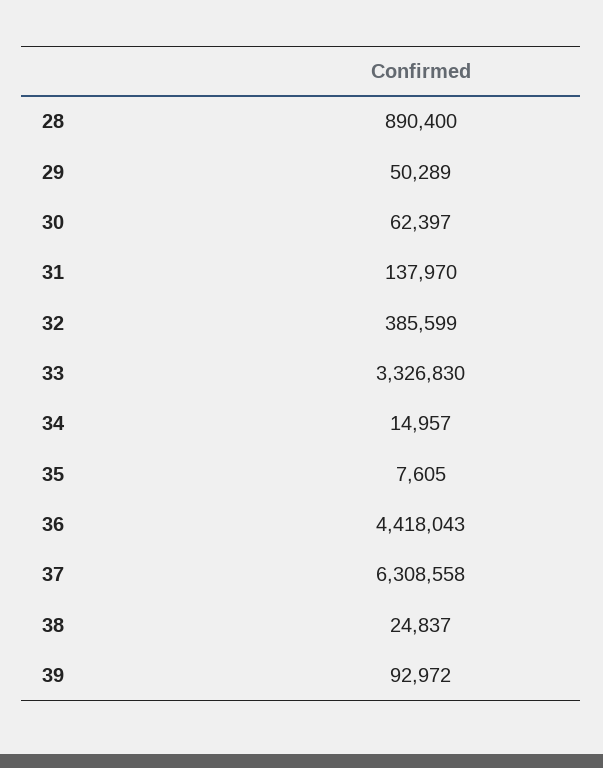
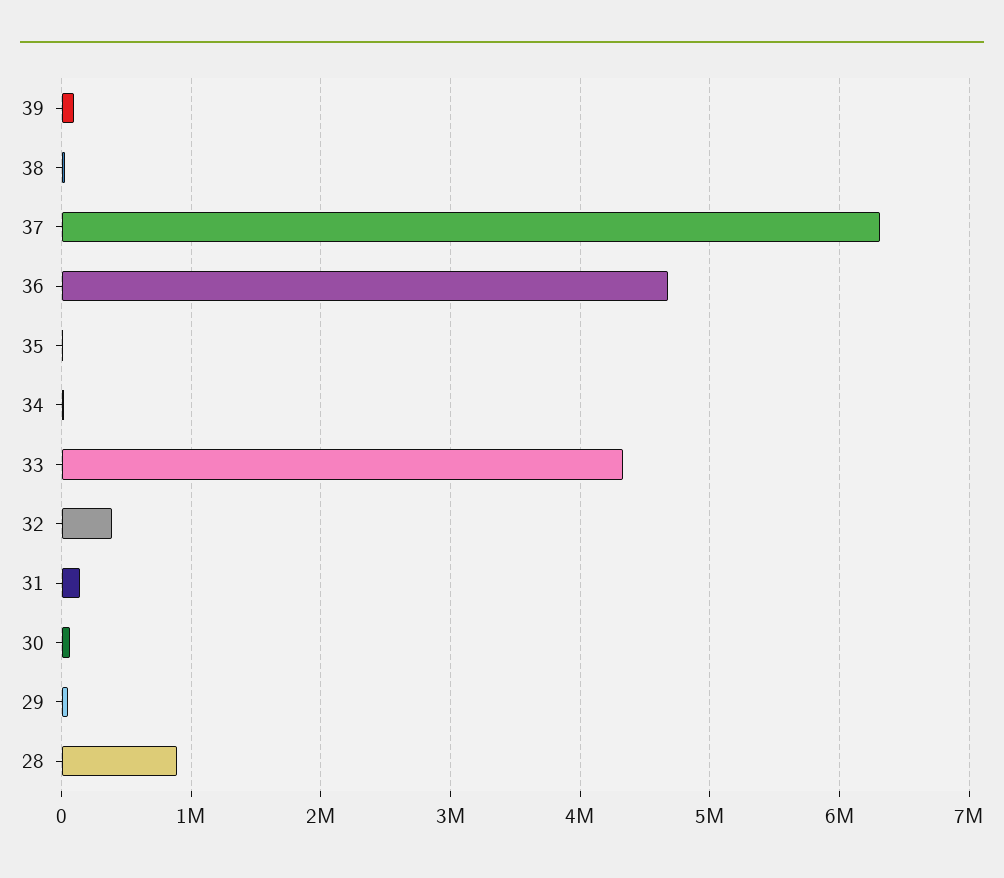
33: 3326830 -> 4300000
36: 4418043 -> 4700000

